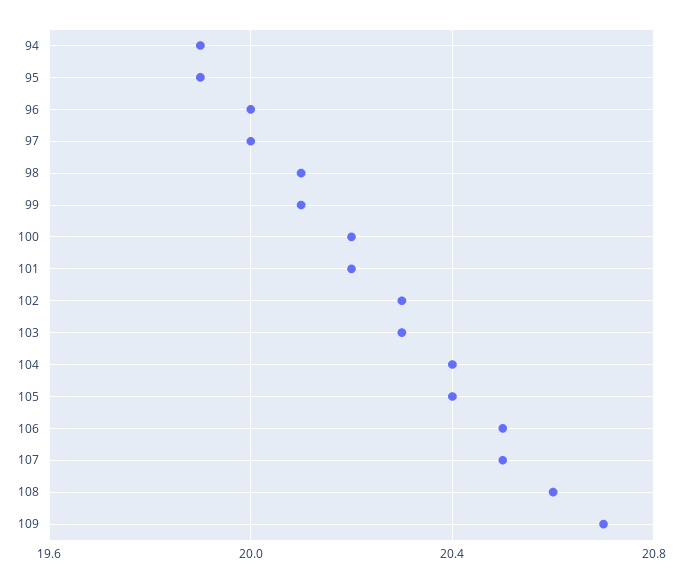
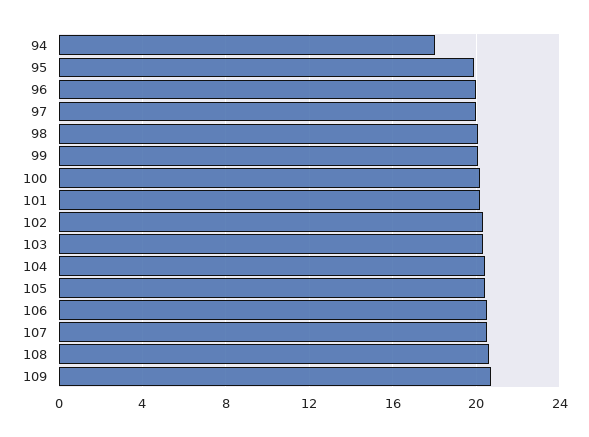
94: 19.9 -> 18

